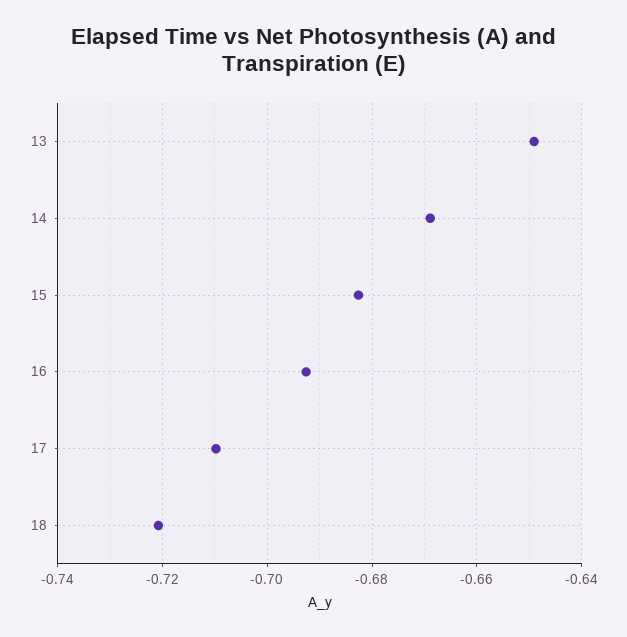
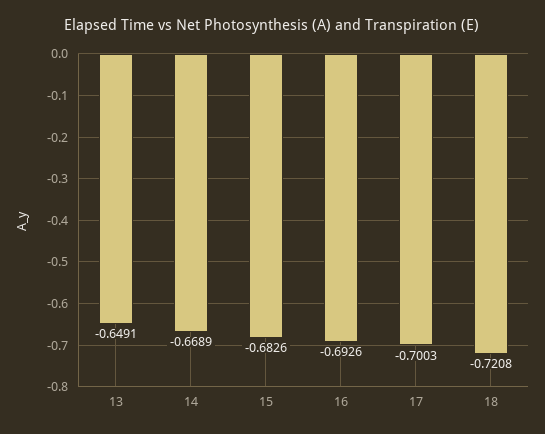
17: -0.71 -> -0.7003

